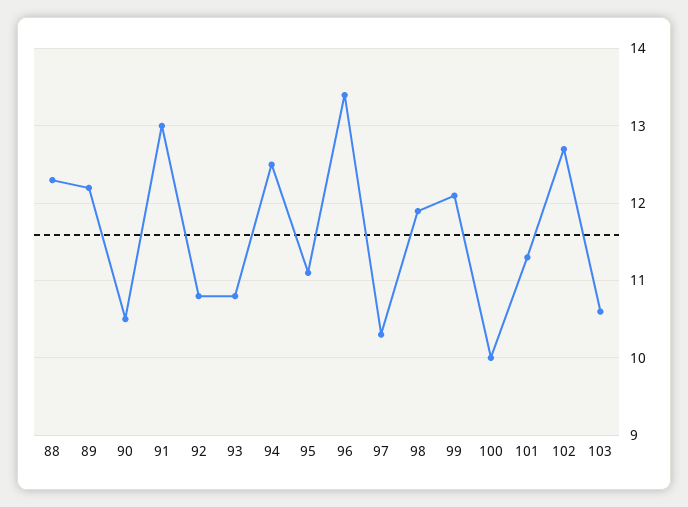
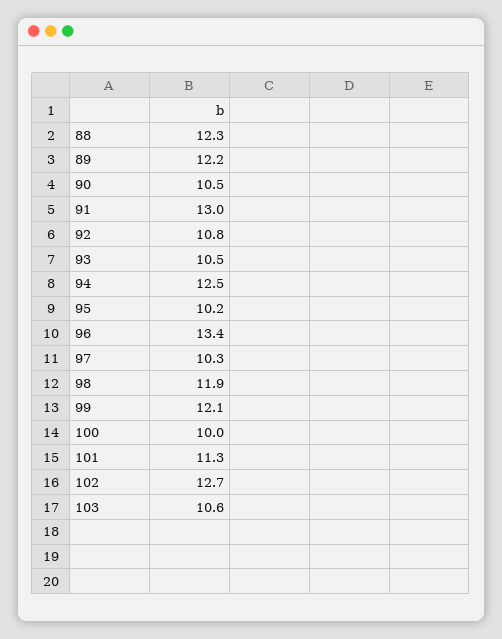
93: 10.8 -> 10.5
95: 11.1 -> 10.2

